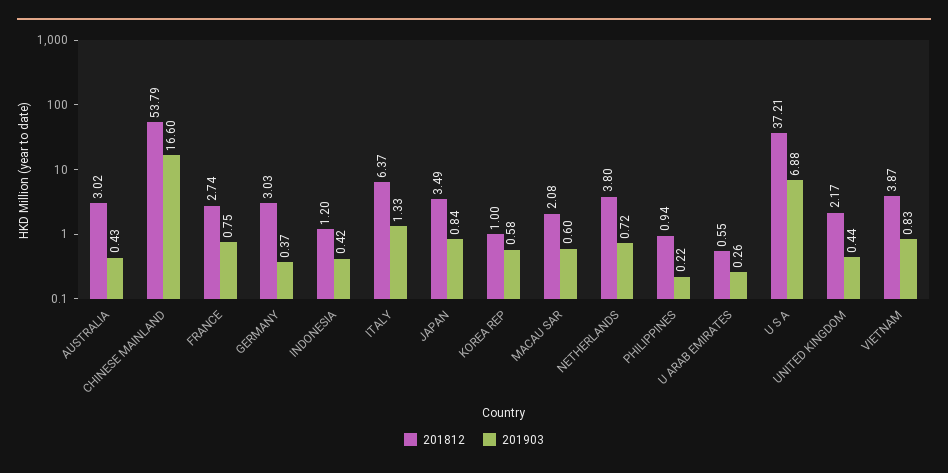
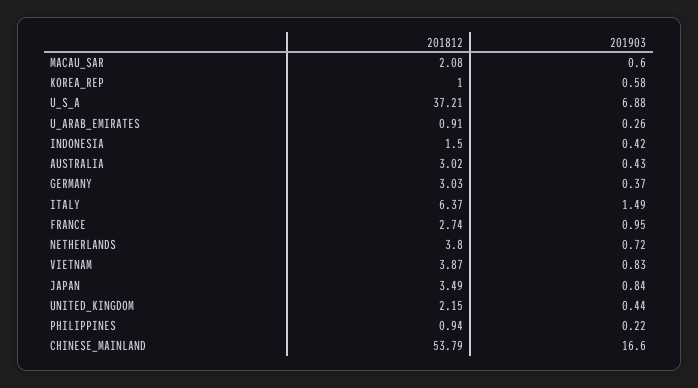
201903, FRANCE: 0.75 -> 0.95
201812, INDONESIA: 1.2 -> 1.5
201903, ITALY: 1.33 -> 1.49
201812, U ARAB EMIRATES: 0.55 -> 0.91
201812, UNITED KINGDOM: 2.17 -> 2.15

